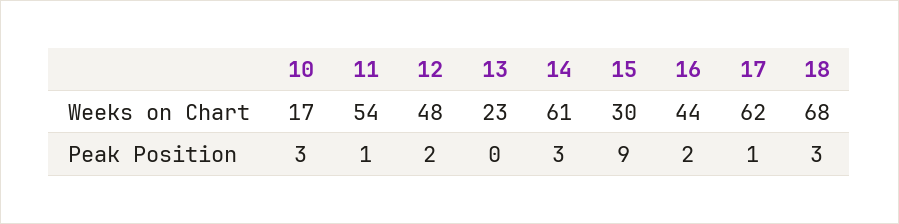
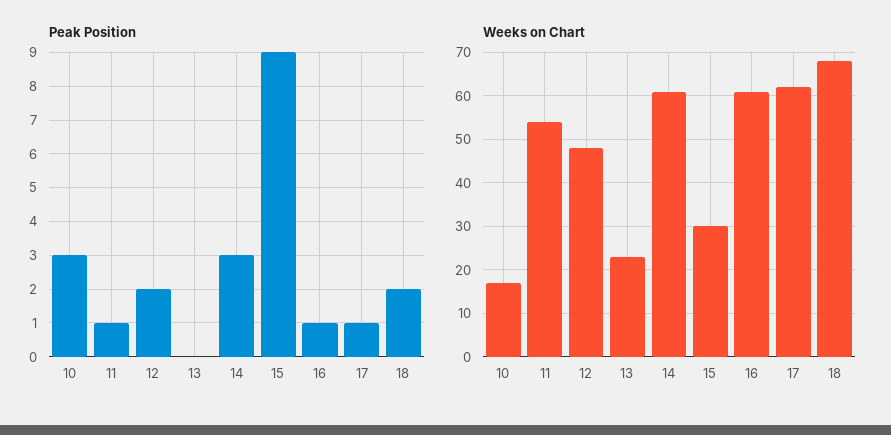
Weeks on Chart, 16: 44 -> 60
Peak Position, 16: 2 -> 1
Peak Position, 18: 3 -> 2

